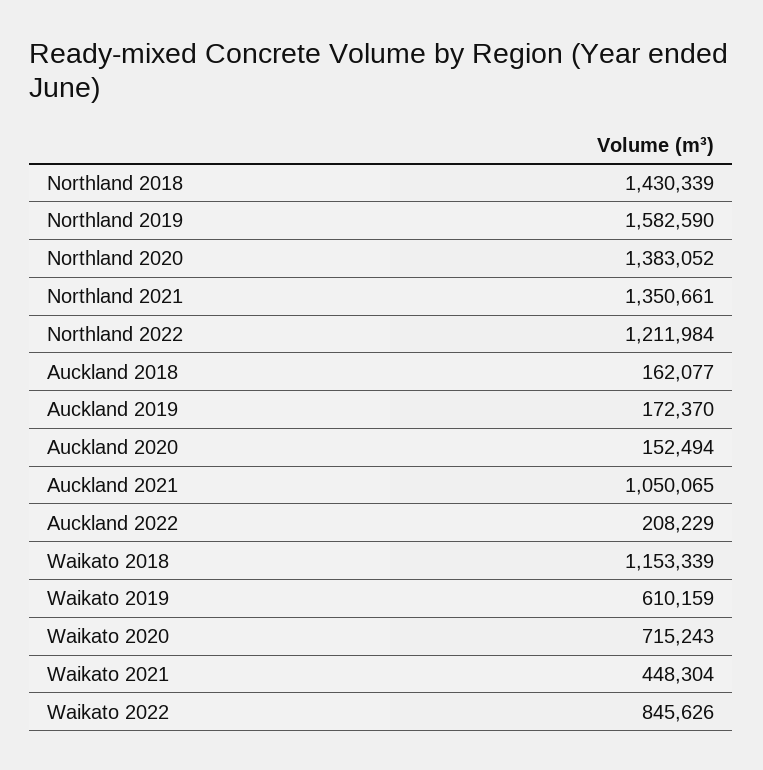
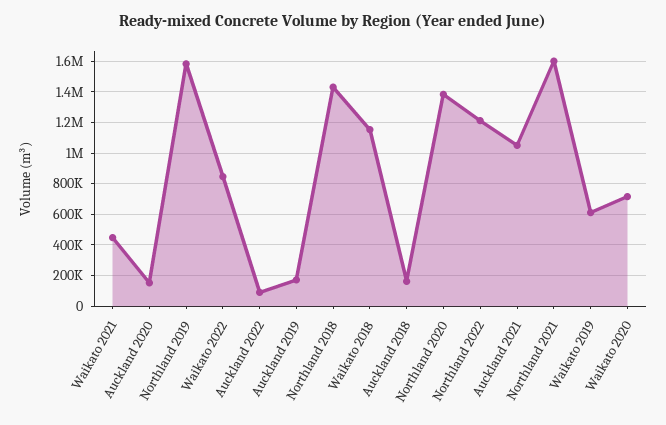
Northland 2021: 1350661 -> 1600000
Auckland 2022: 208229 -> 100000

